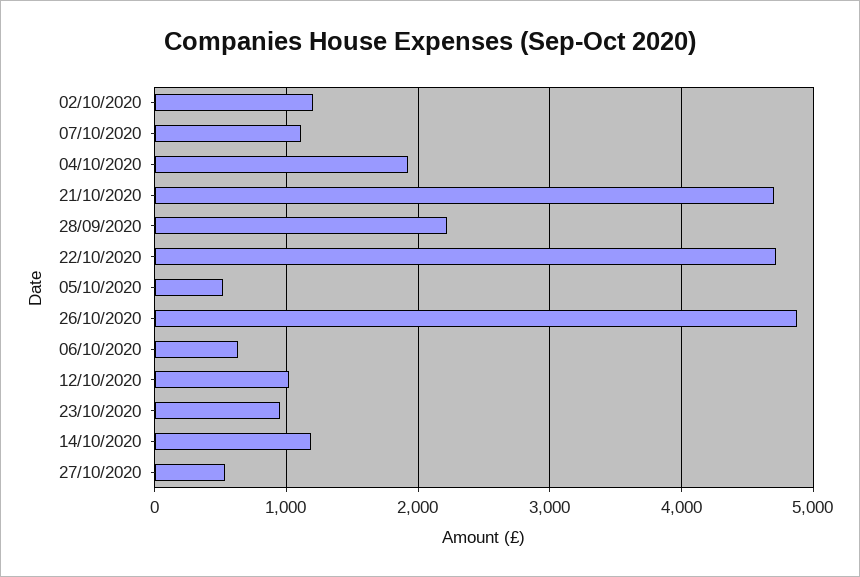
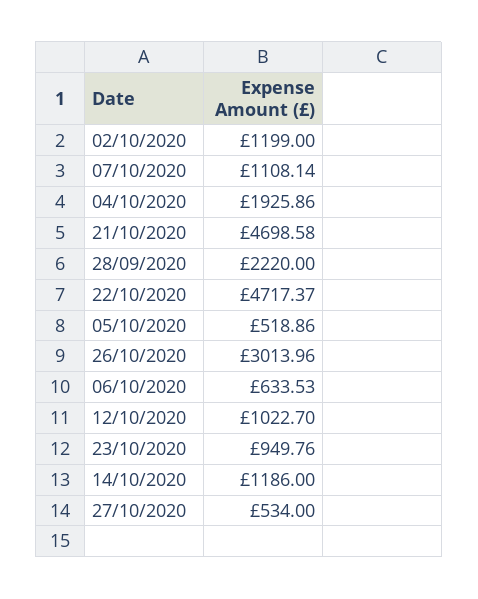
26/10/2020: 4900 -> 3013.96

